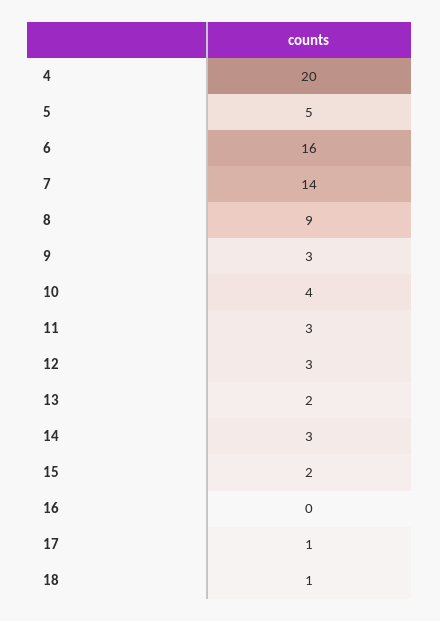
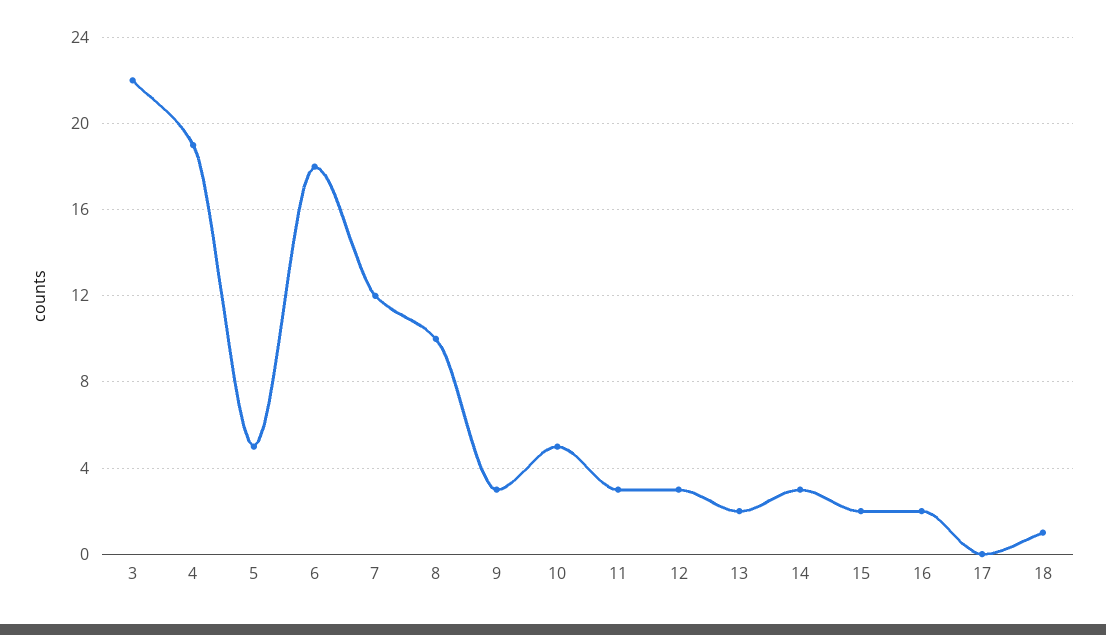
4: 20 -> 19
6: 16 -> 18
7: 14 -> 12
8: 9 -> 10
10: 4 -> 5
16: 0 -> 2
17: 1 -> 0
3: none -> 22

